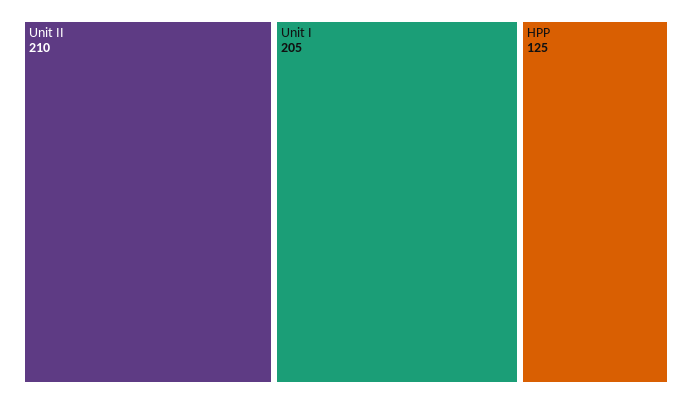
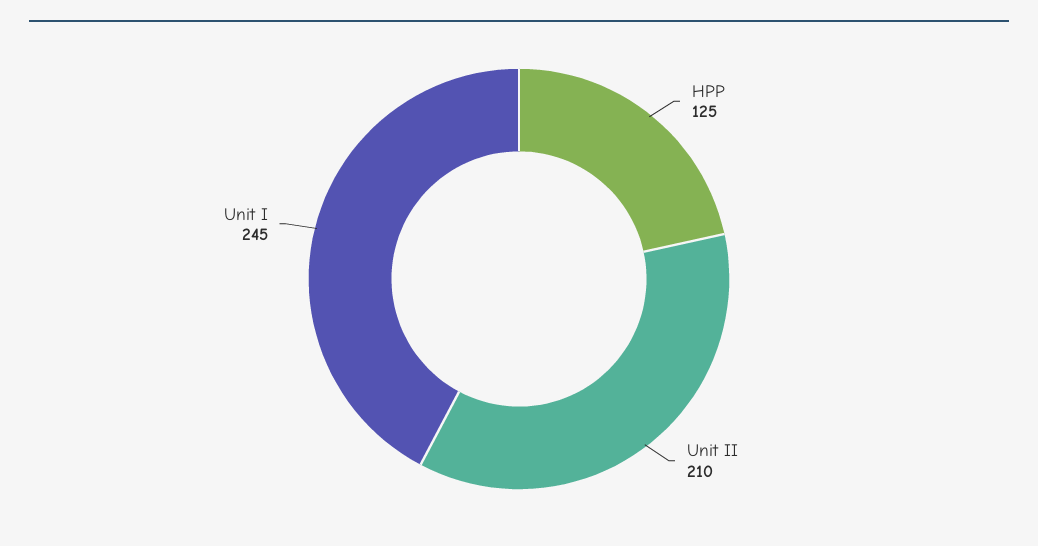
Unit I: 205 -> 245

